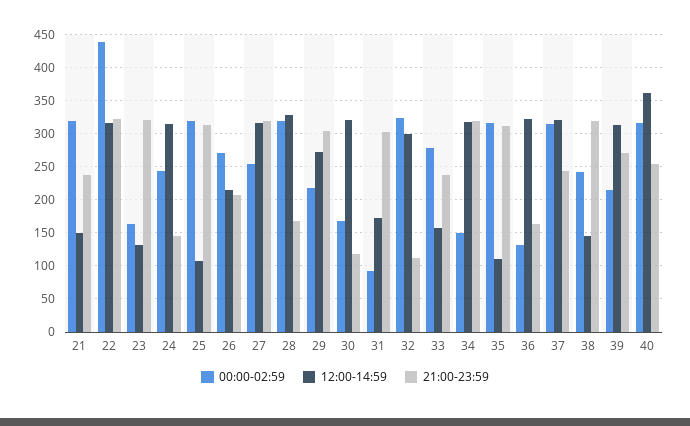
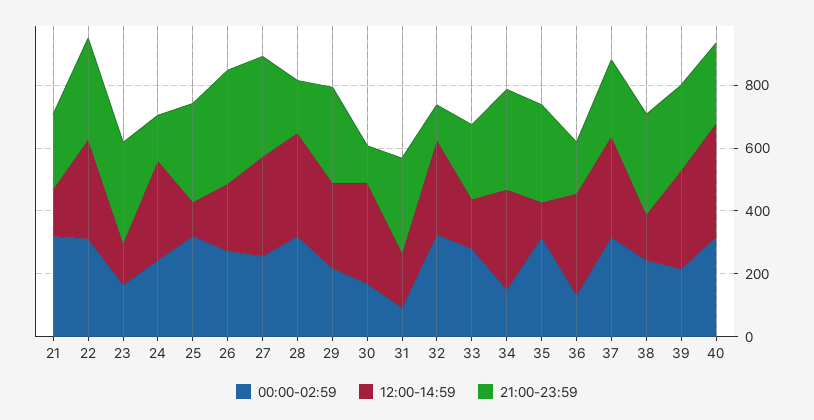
00:00-02:59, 22: 440 -> 300
21:00-23:59, 26: 210 -> 350

